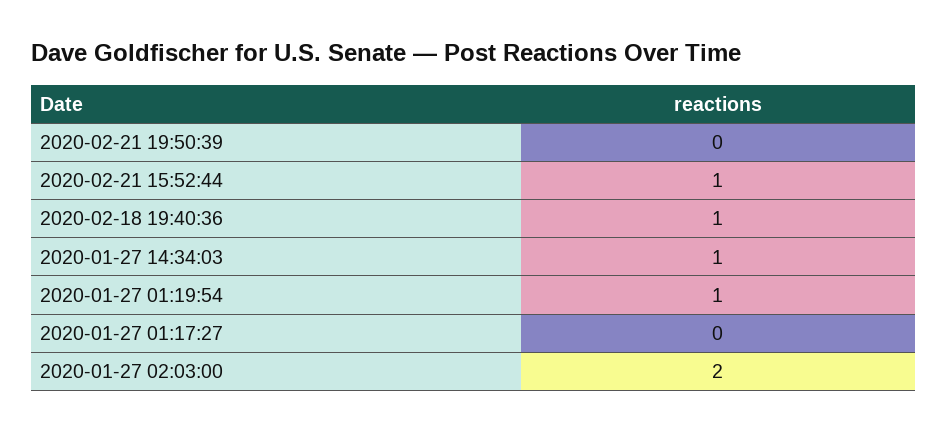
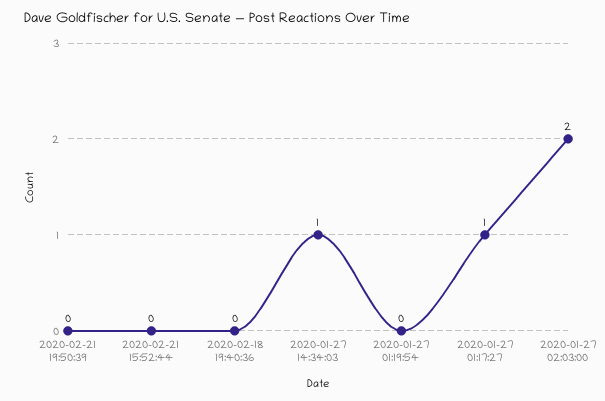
2020-02-21 15:52:44: 1 -> 0
2020-02-18 19:40:36: 1 -> 0
2020-01-27 01:19:54: 1 -> 0
2020-01-27 01:17:27: 0 -> 1

